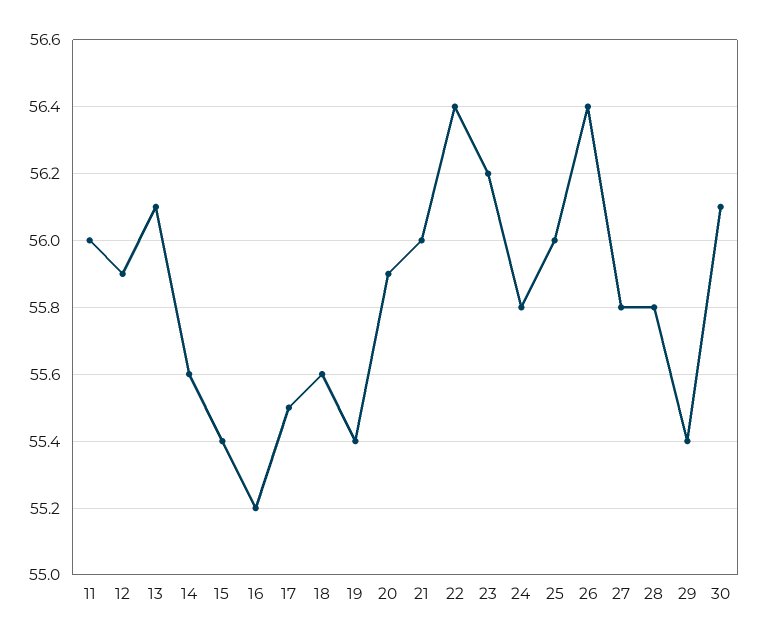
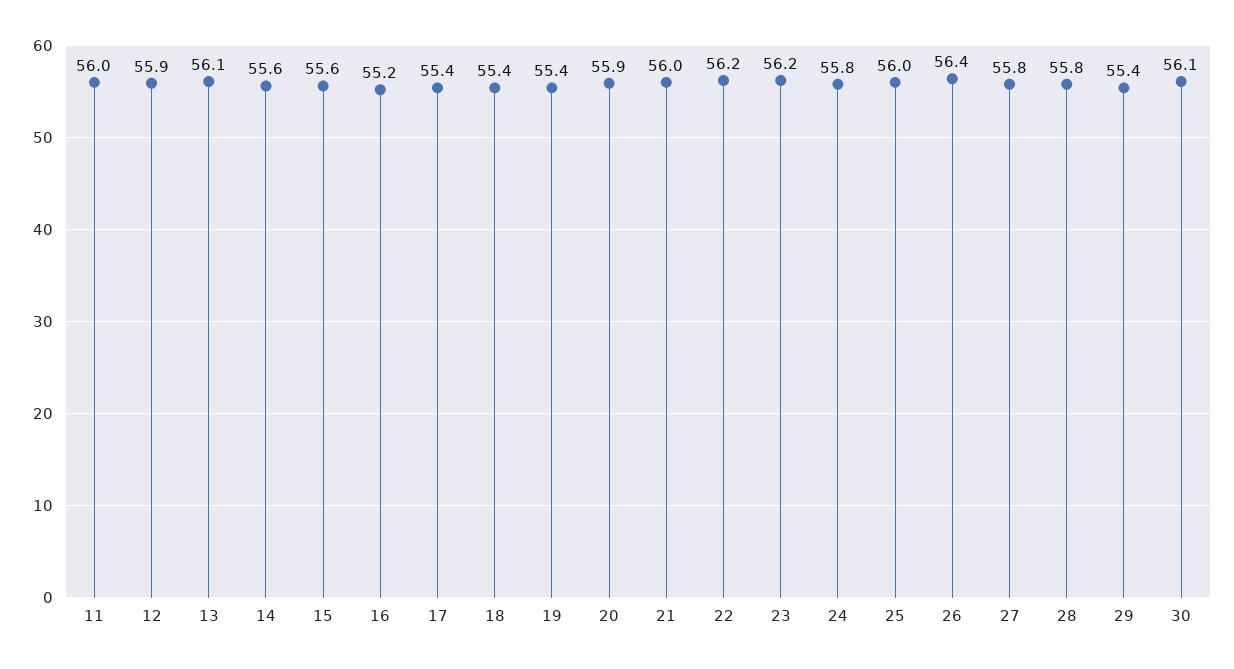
15: 55.4 -> 55.6
17: 55.5 -> 55.4
18: 55.6 -> 55.4
22: 56.4 -> 56.2

